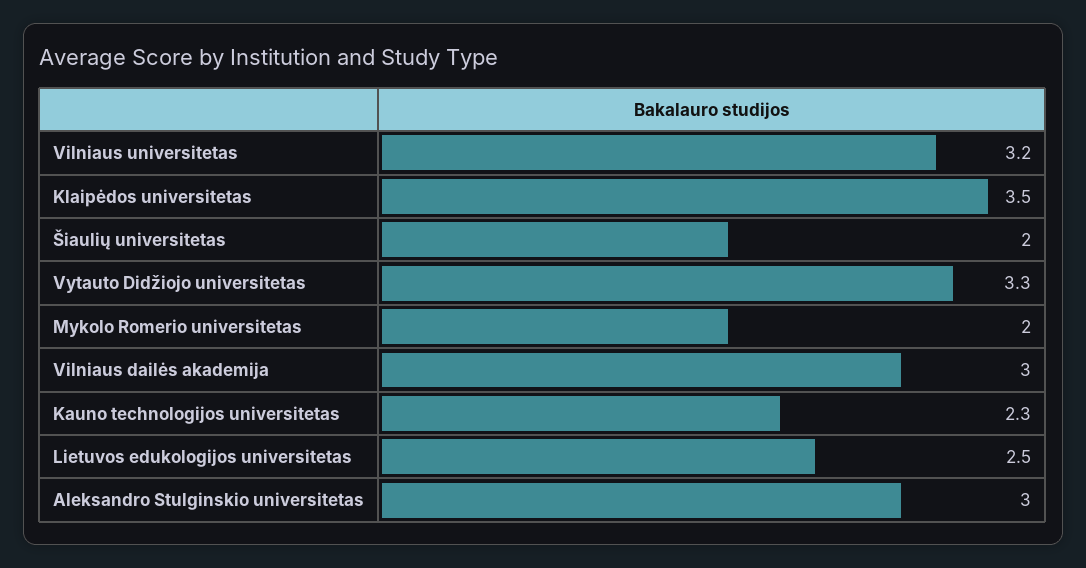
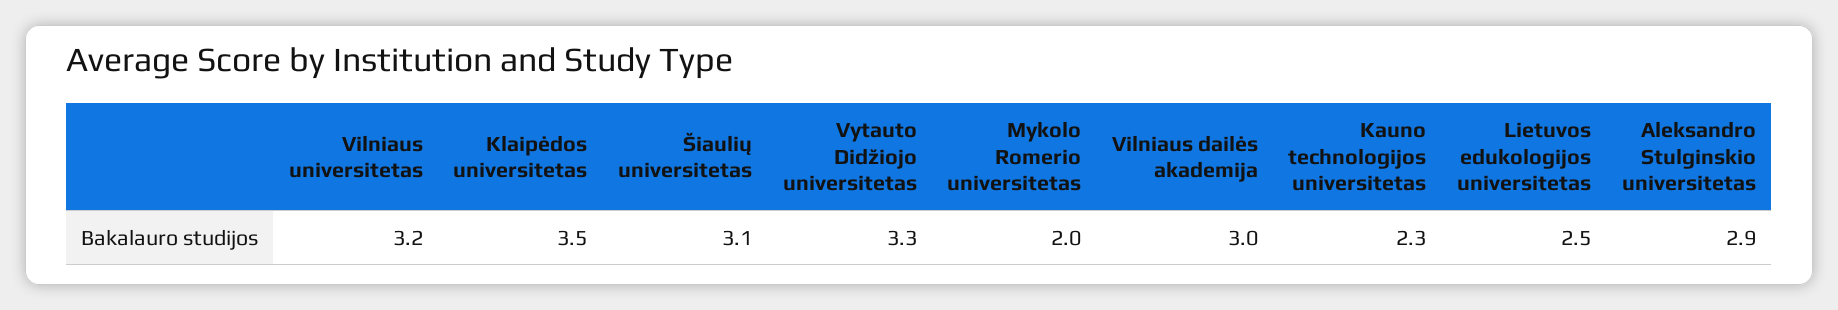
Šiaulių universitetas: 2 -> 3.1
Aleksandro Stulginskio universitetas: 3 -> 2.9

